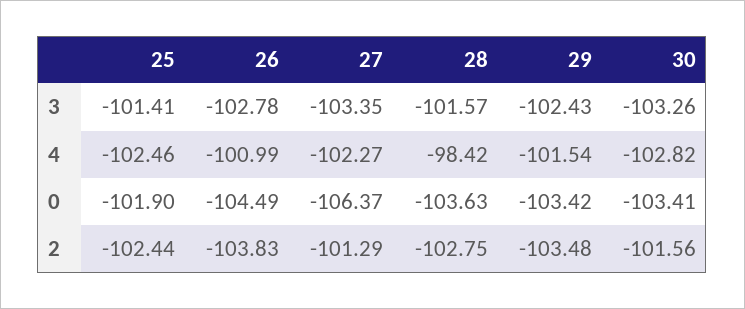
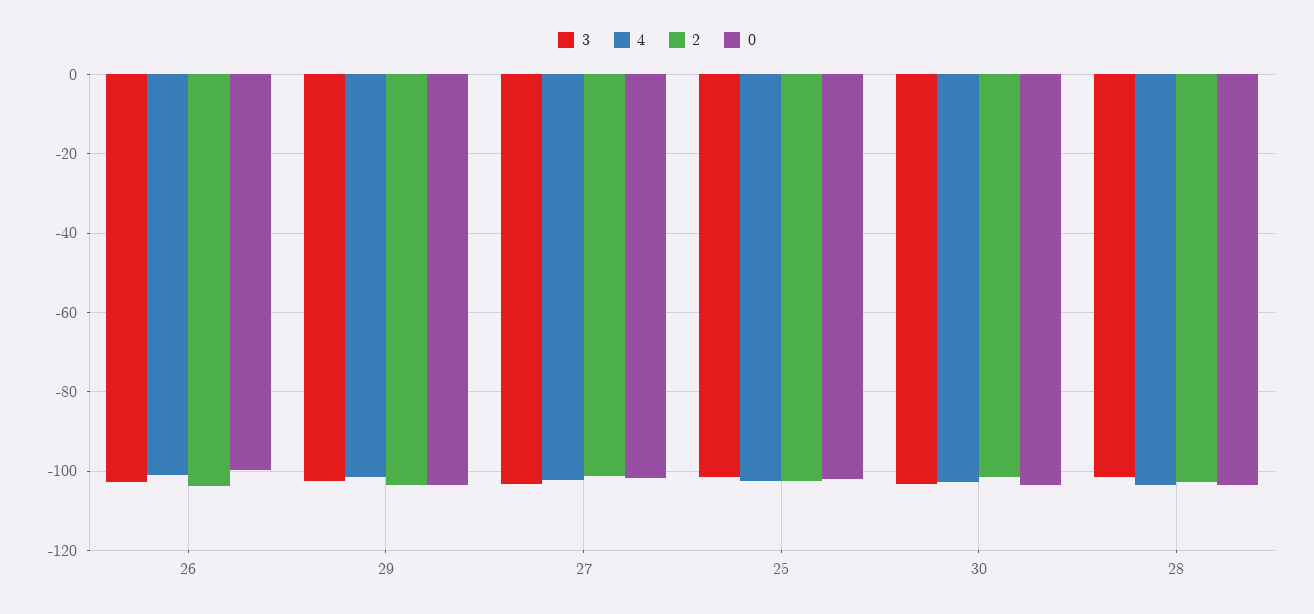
4, 28: -98.42 -> -104
0, 26: -104.49 -> -100
0, 27: -106.37 -> -102

